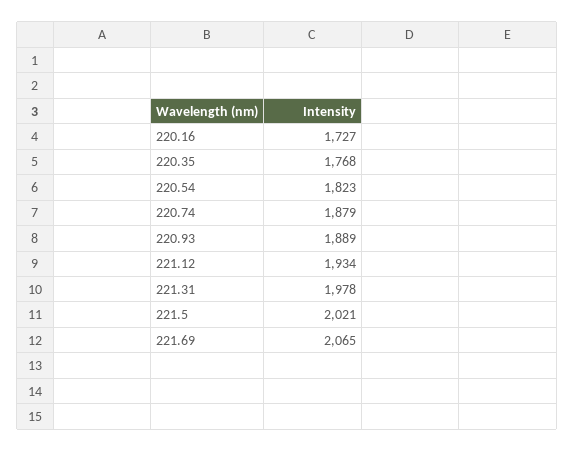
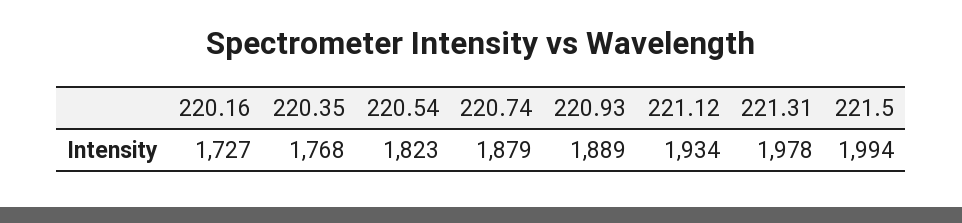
221.5: 2021 -> 1994
221.69: 2065 -> none

